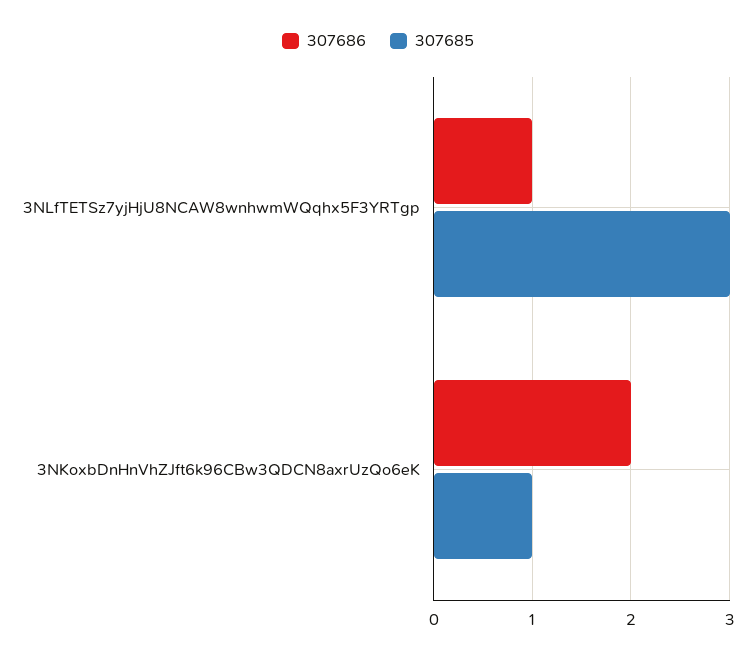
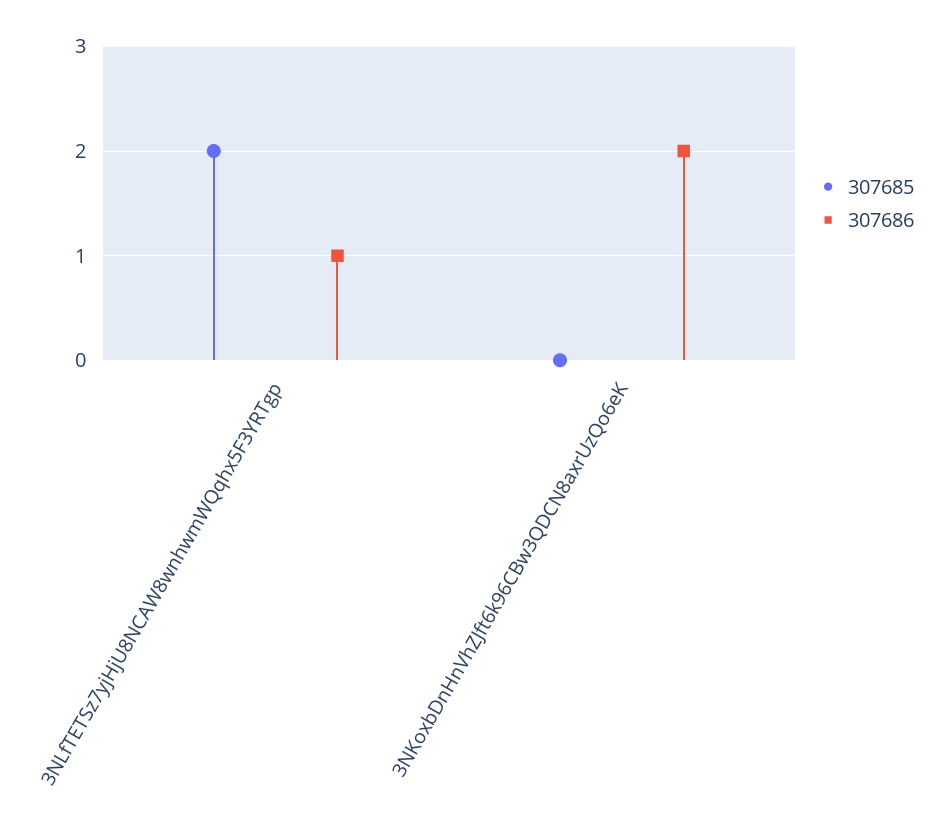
307685, 3NLfTETSz7yjHjU8NCAW8wnhwmWQqhx5F3YRTgp: 3 -> 2
307685, 3NKoxbDnHnVhZJft6k96CBw3QDCN8axrUzQo6eK: 1 -> 0

